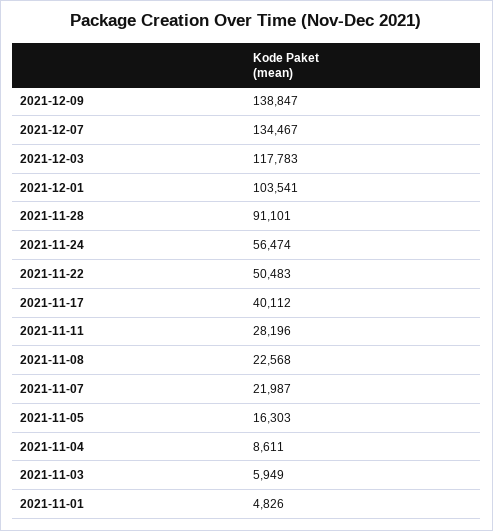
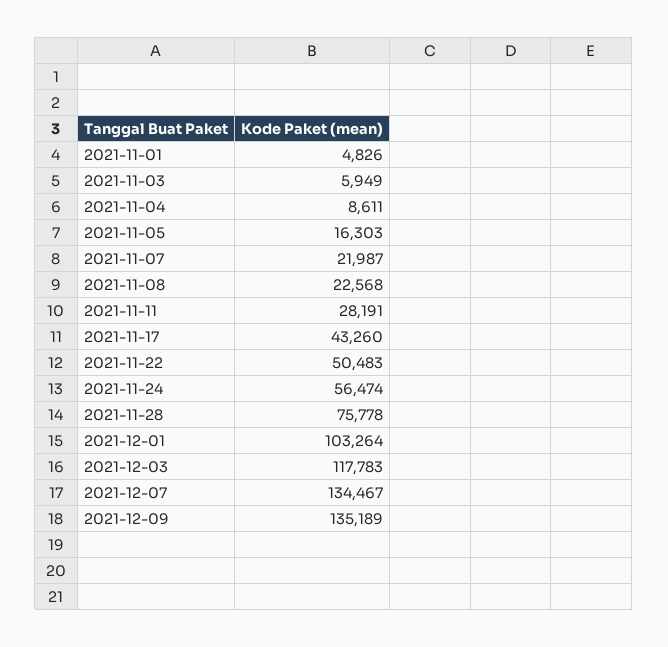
2021-12-09: 138847 -> 135189
2021-12-01: 103541 -> 103264
2021-11-28: 91101 -> 75778
2021-11-17: 40112 -> 43260
2021-11-11: 28196 -> 28191

